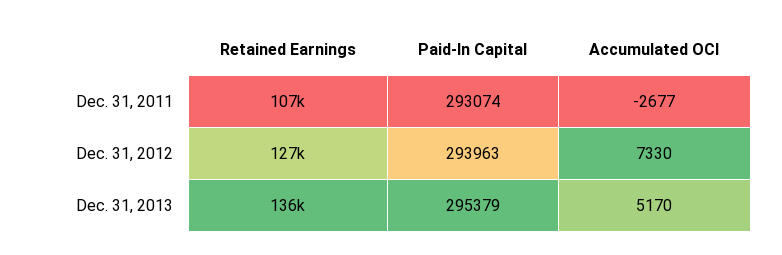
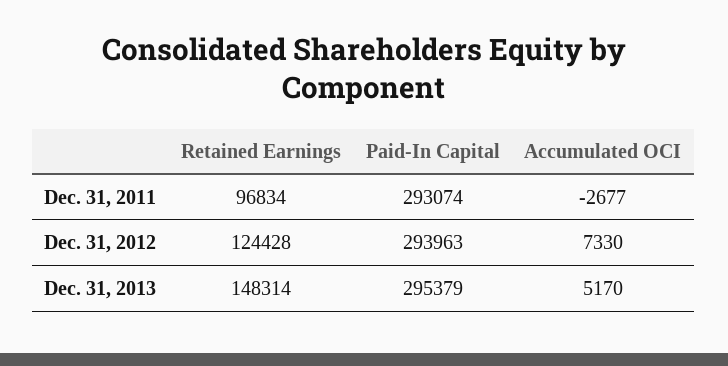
Retained Earnings, Dec. 31, 2011: 107000 -> 96834
Retained Earnings, Dec. 31, 2012: 127000 -> 124428
Retained Earnings, Dec. 31, 2013: 136000 -> 148314

